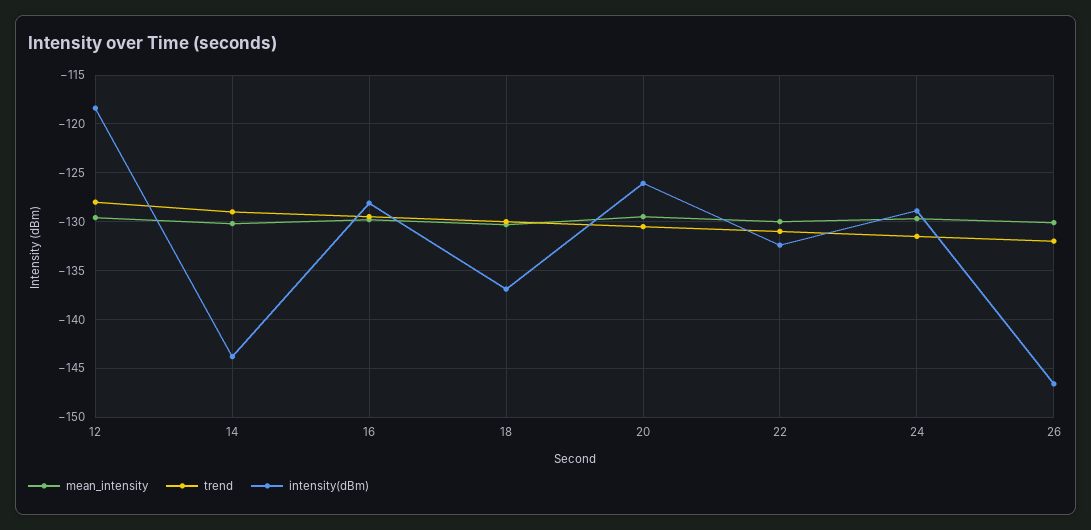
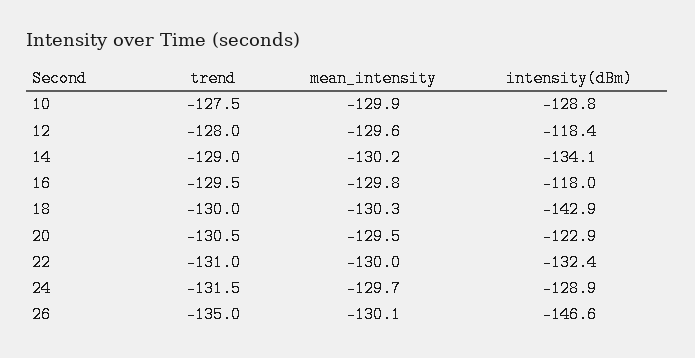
intensity(dBm), 14: -144 -> -134.1
intensity(dBm), 16: -128 -> -118
intensity(dBm), 18: -137 -> -142.9
intensity(dBm), 20: -126 -> -122.9
trend, 26: -132 -> -135
trend, 10: none -> -127.5
mean_intensity, 10: none -> -129.9
intensity(dBm), 10: none -> -128.8

